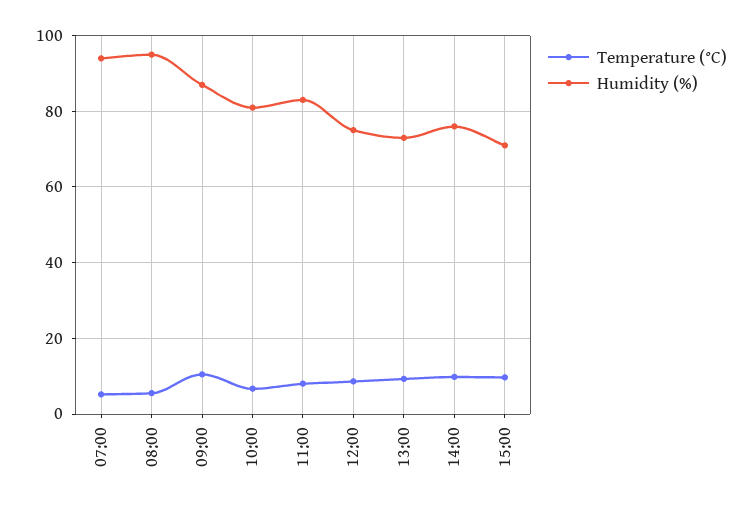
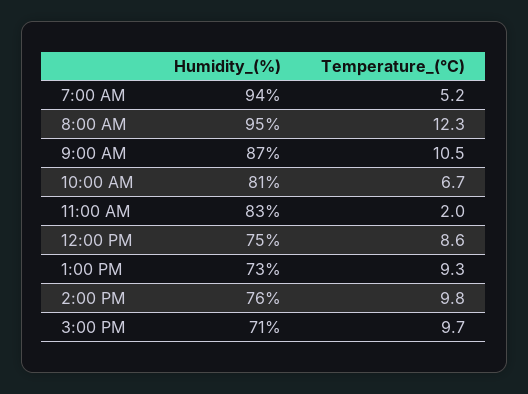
Temperature (°C), 08:00: 6 -> 12.3
Temperature (°C), 11:00: 8 -> 2

